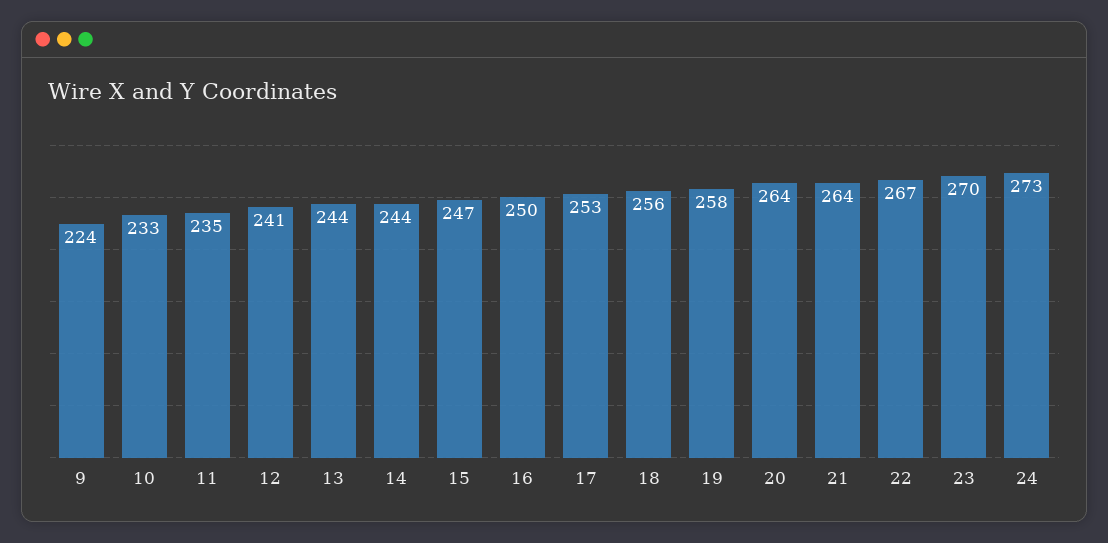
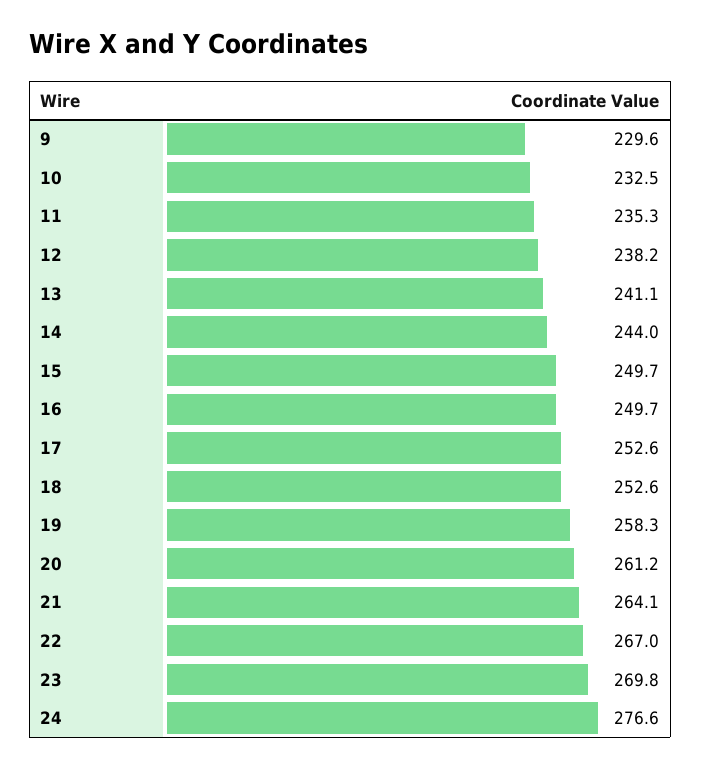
9: 224 -> 229.6
12: 241 -> 238.2
13: 244 -> 241.1
15: 247 -> 249.7
18: 256 -> 252.6
20: 264 -> 261.2
24: 273 -> 276.6

